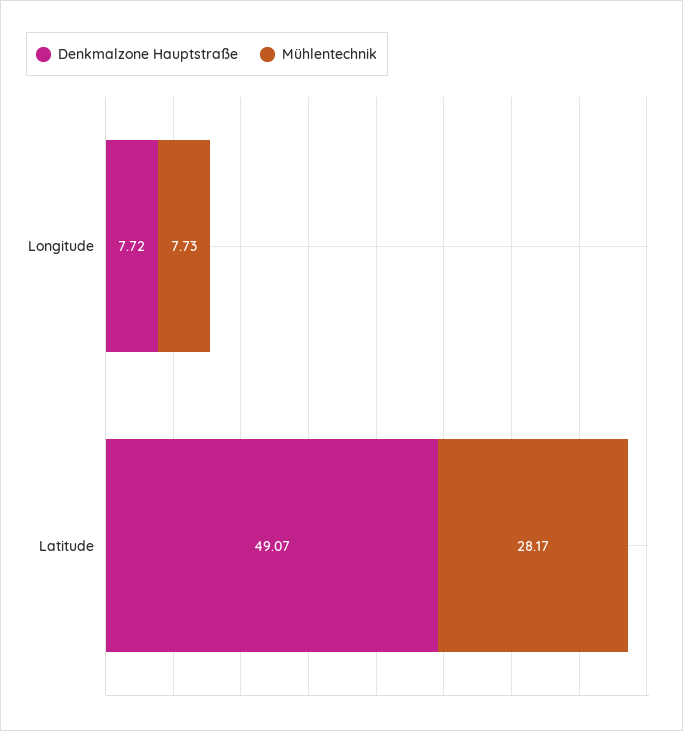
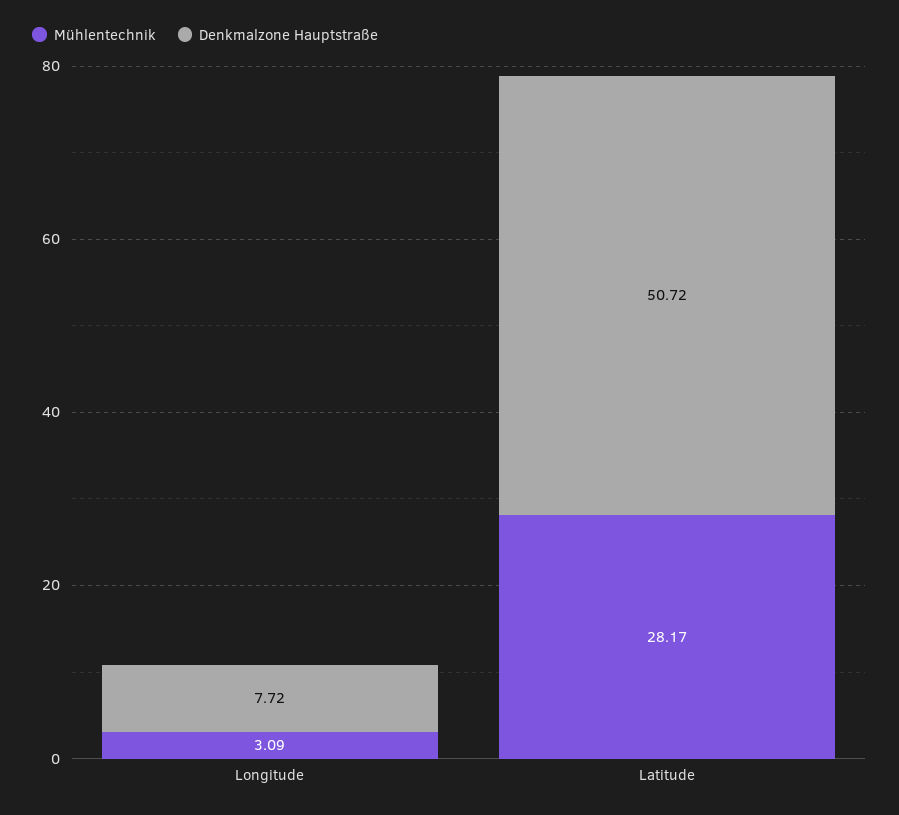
Mühlentechnik, Longitude: 7.73 -> 3.09
Denkmalzone Hauptstraße, Latitude: 49.07 -> 50.72

